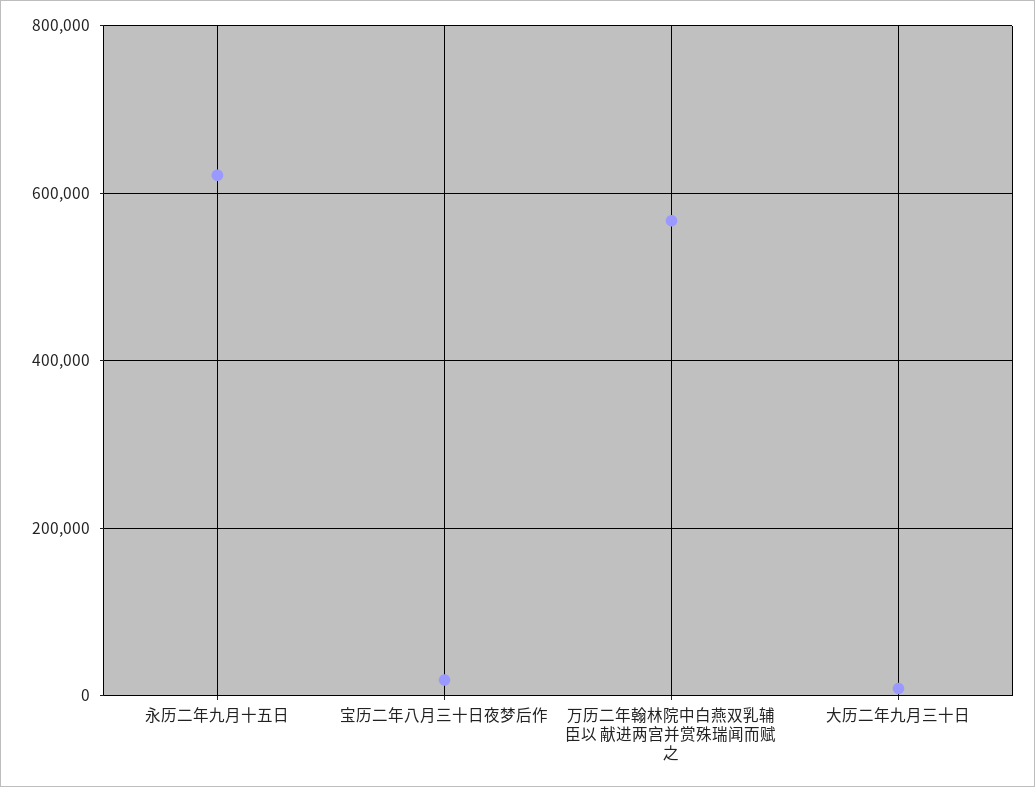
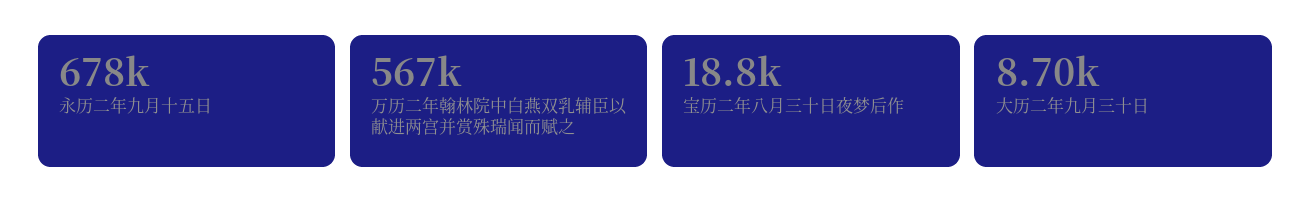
永历二年九月十五日: 620000 -> 678000

